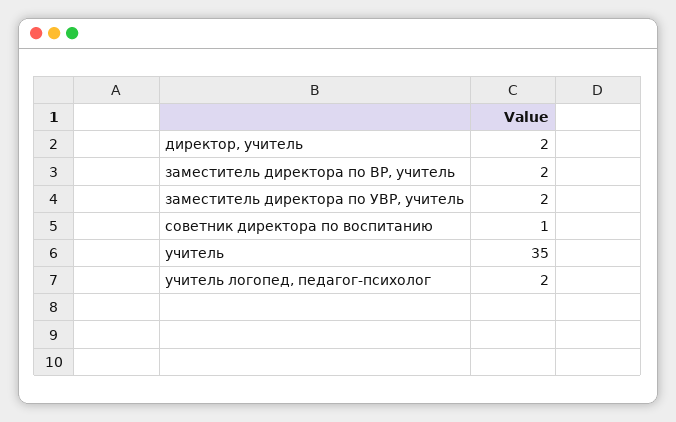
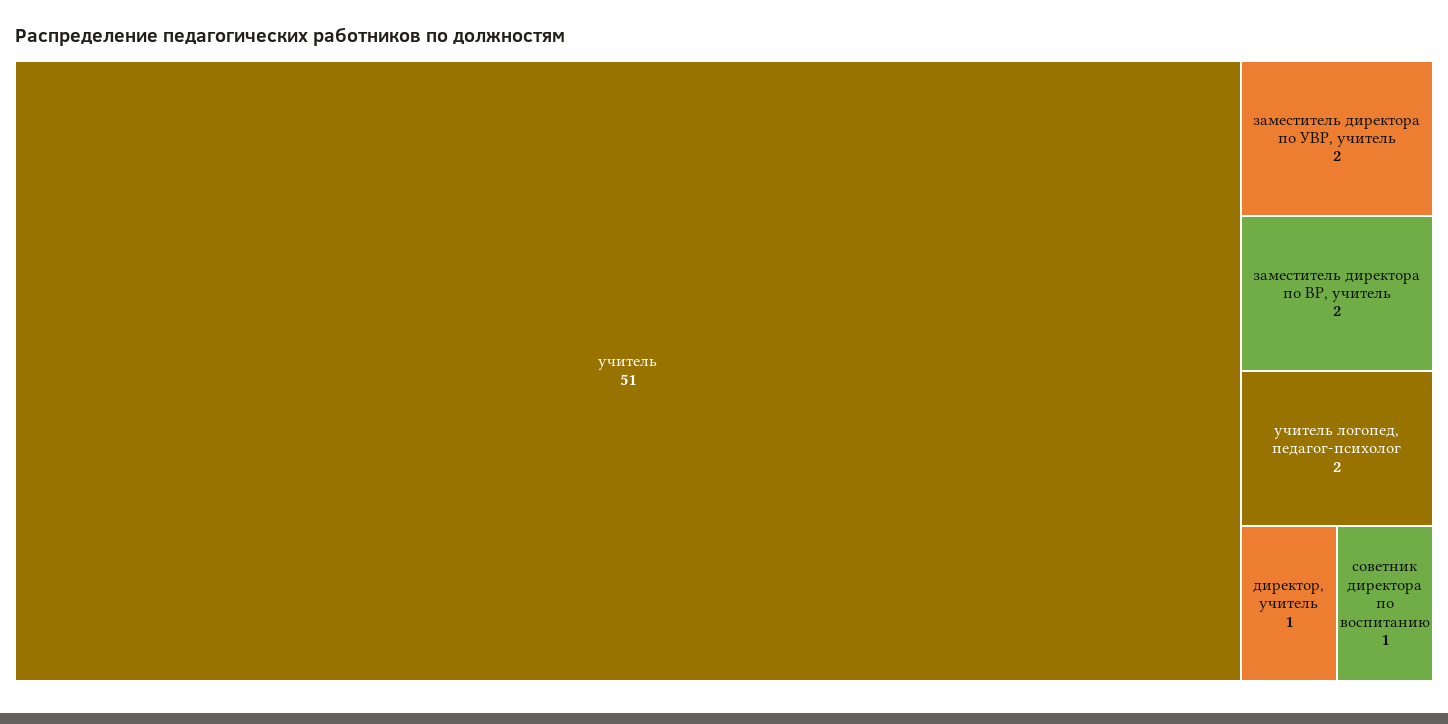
директор, учитель: 2 -> 1
учитель: 35 -> 51

